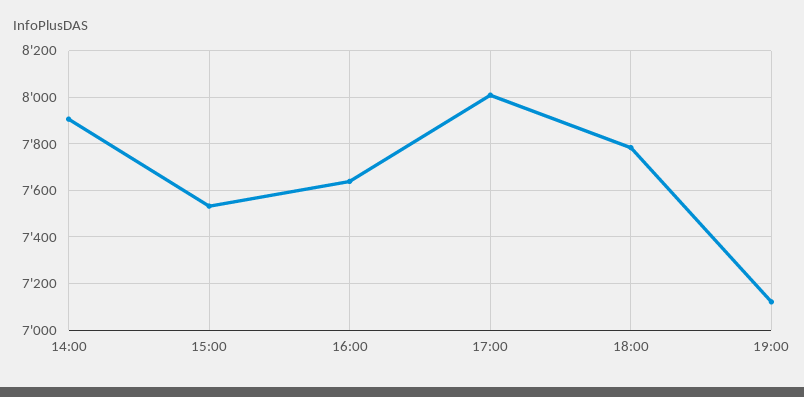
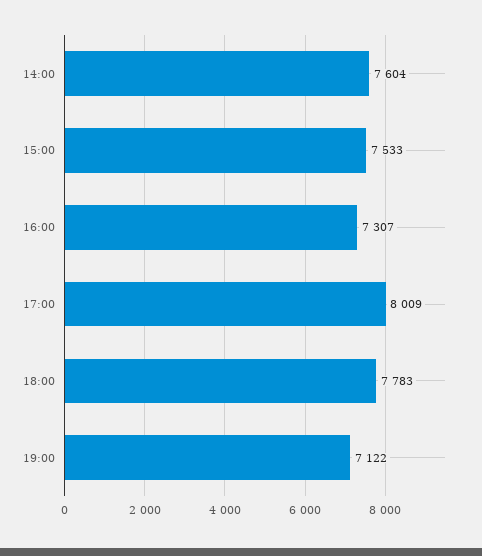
14:00: 7900 -> 7604
16:00: 7650 -> 7307

